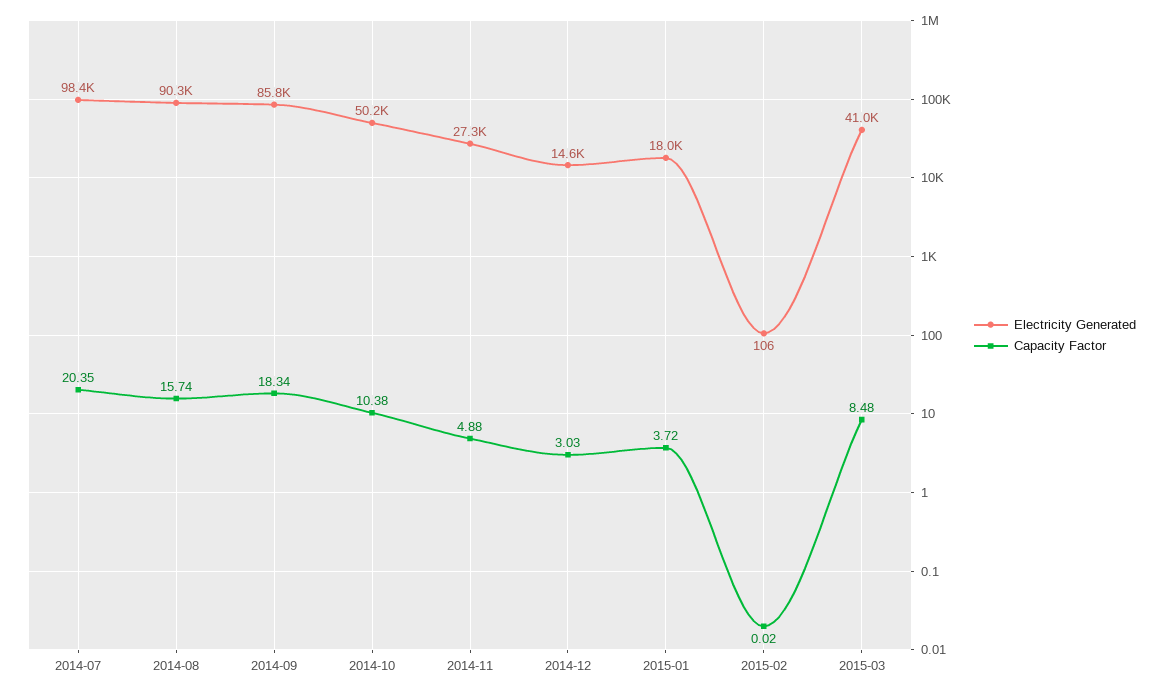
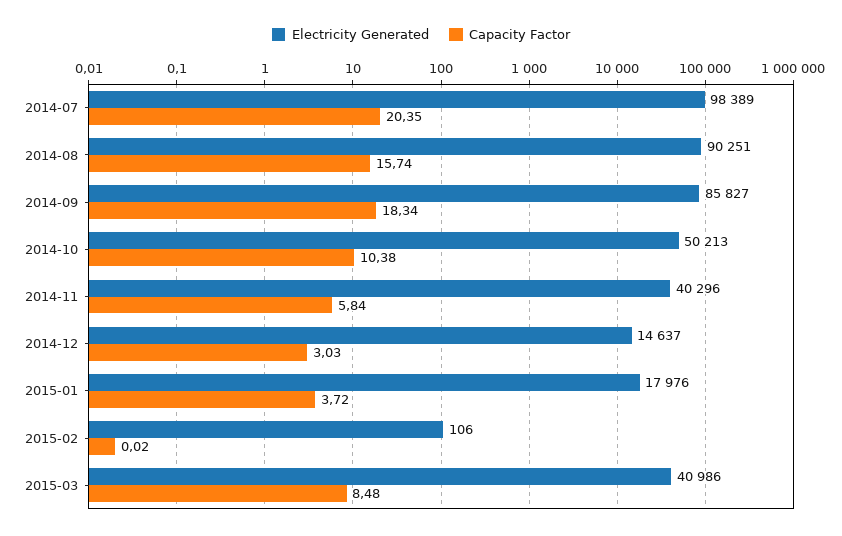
Electricity Generated, 2014-11: 27300 -> 40296
Capacity Factor, 2014-11: 4.88 -> 5.84

